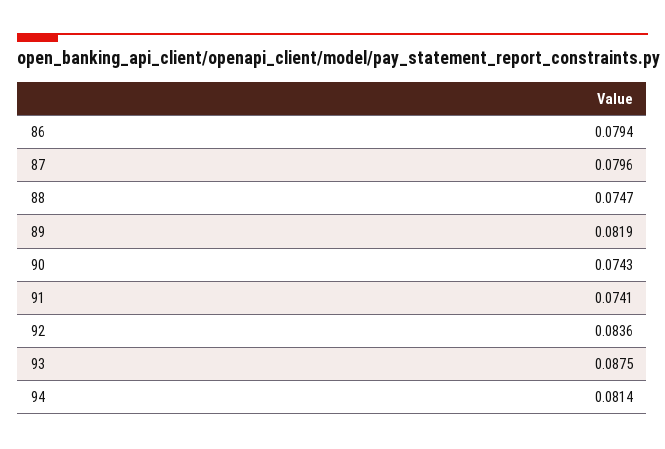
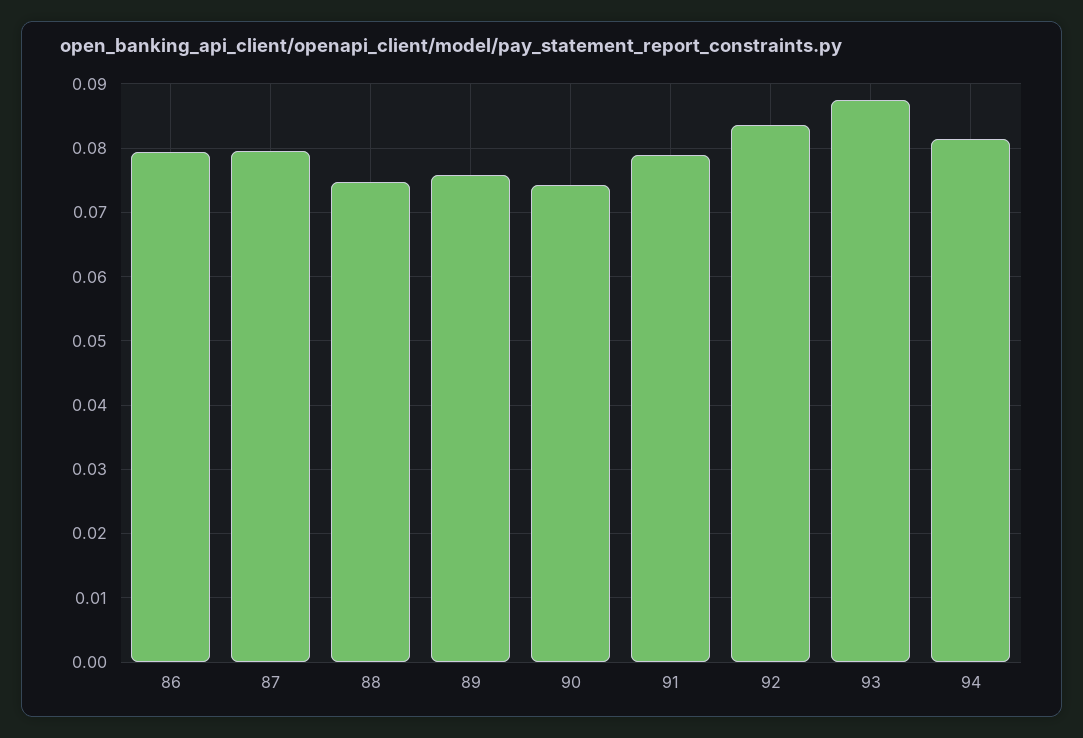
89: 0.0819 -> 0.076
91: 0.0741 -> 0.079

